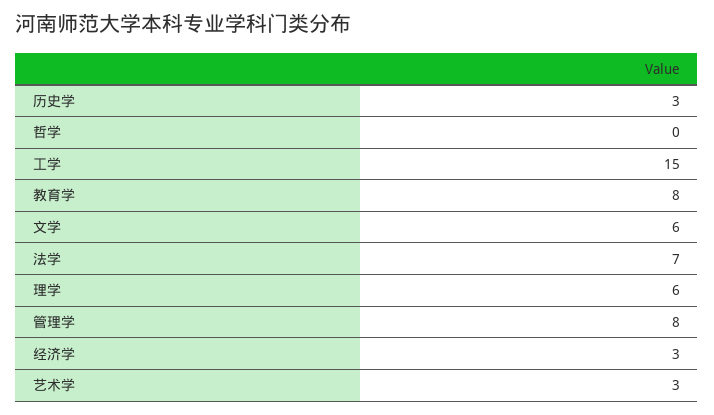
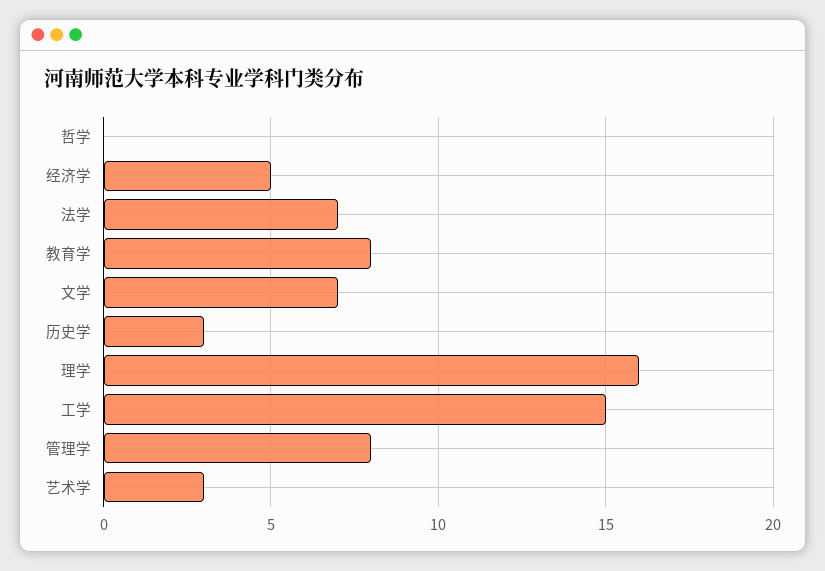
文学: 6 -> 7
理学: 6 -> 16
经济学: 3 -> 5

